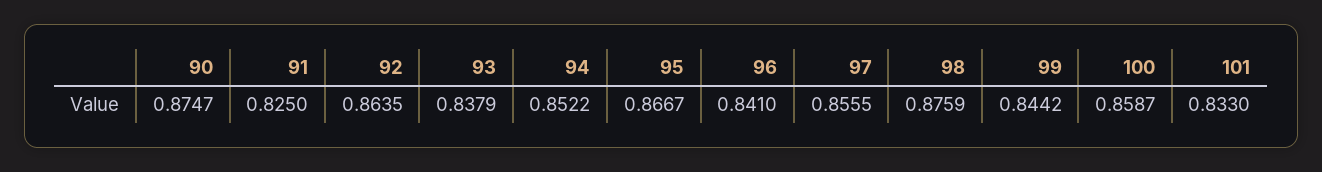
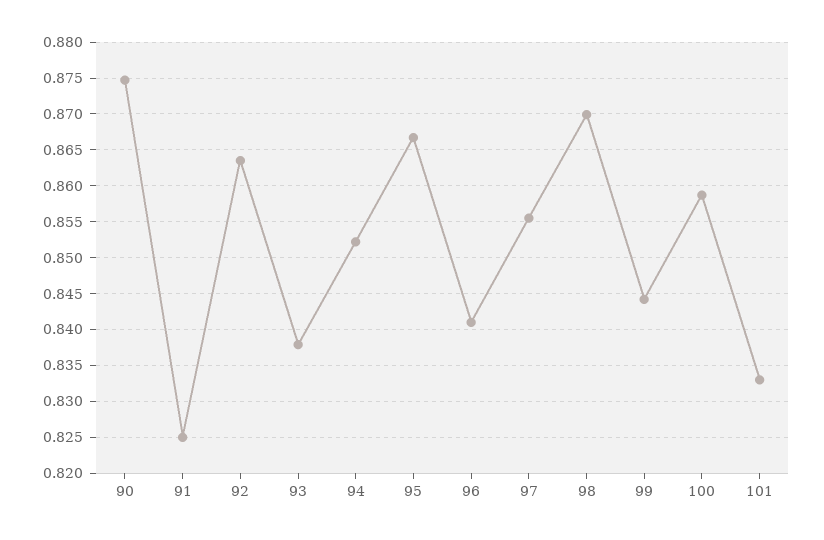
98: 0.8759 -> 0.87

